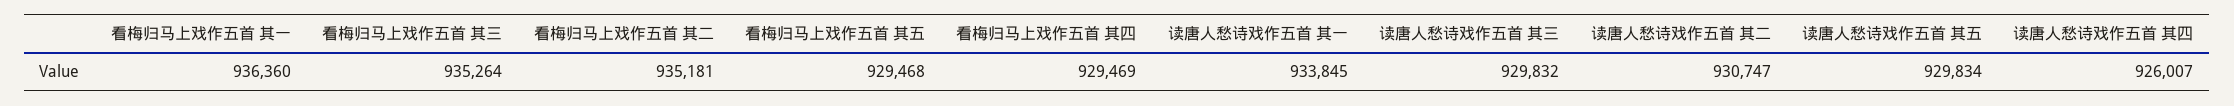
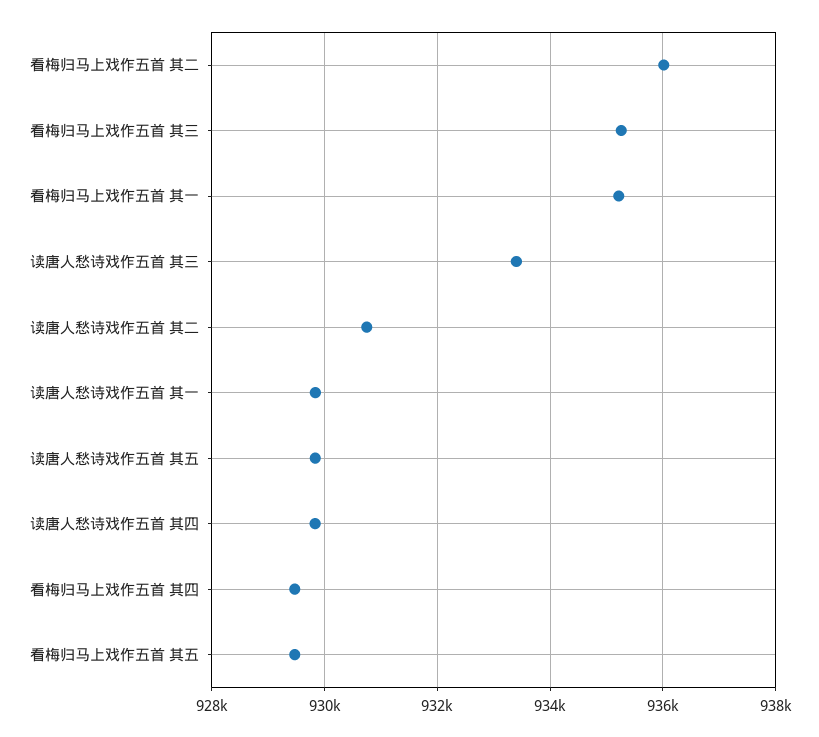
看梅归马上戏作五首 其一: 936360 -> 935200
看梅归马上戏作五首 其二: 935181 -> 936000
读唐人愁诗戏作五首 其一: 933845 -> 929800
读唐人愁诗戏作五首 其三: 929832 -> 933400
读唐人愁诗戏作五首 其四: 926007 -> 929800

